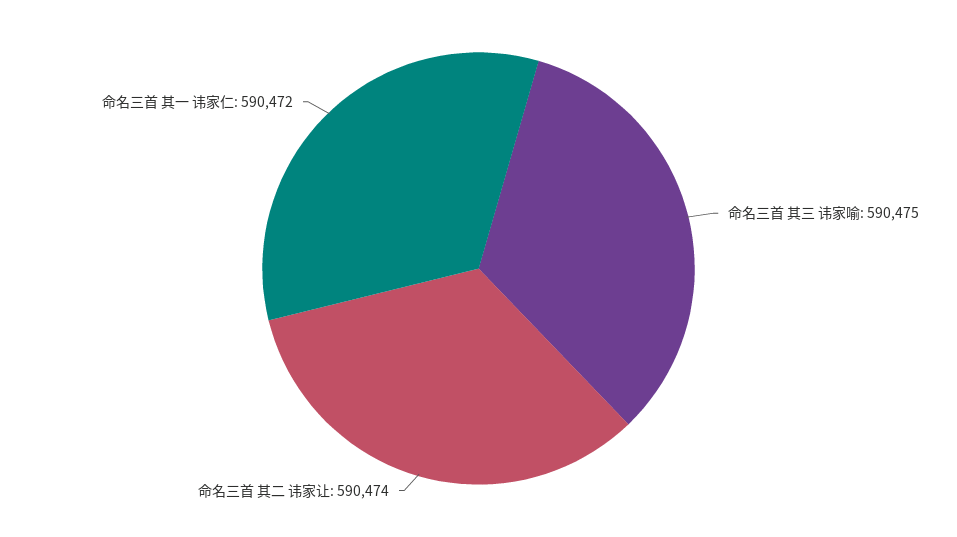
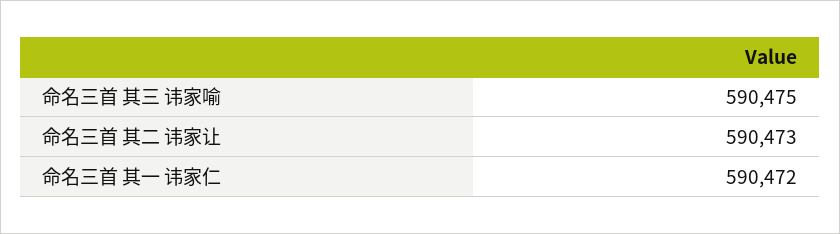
命名三首 其二 讳家让: 590474 -> 590473

